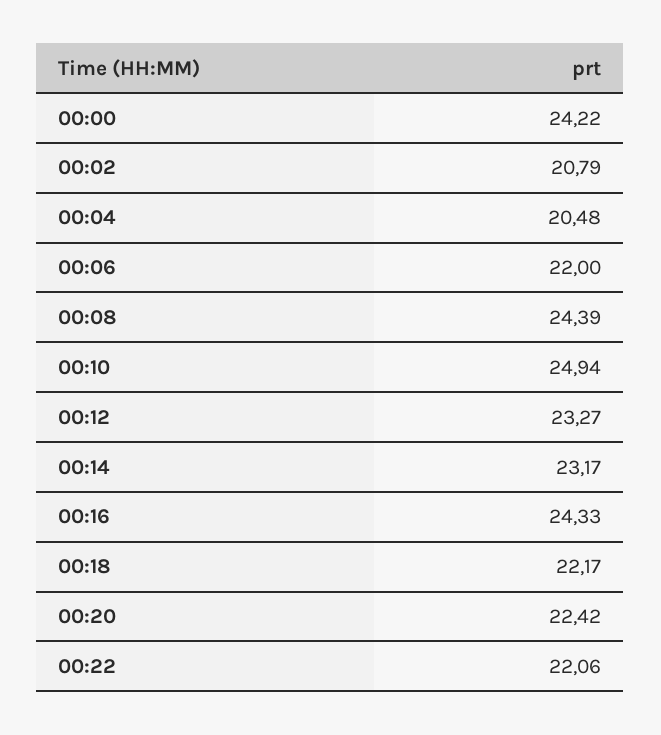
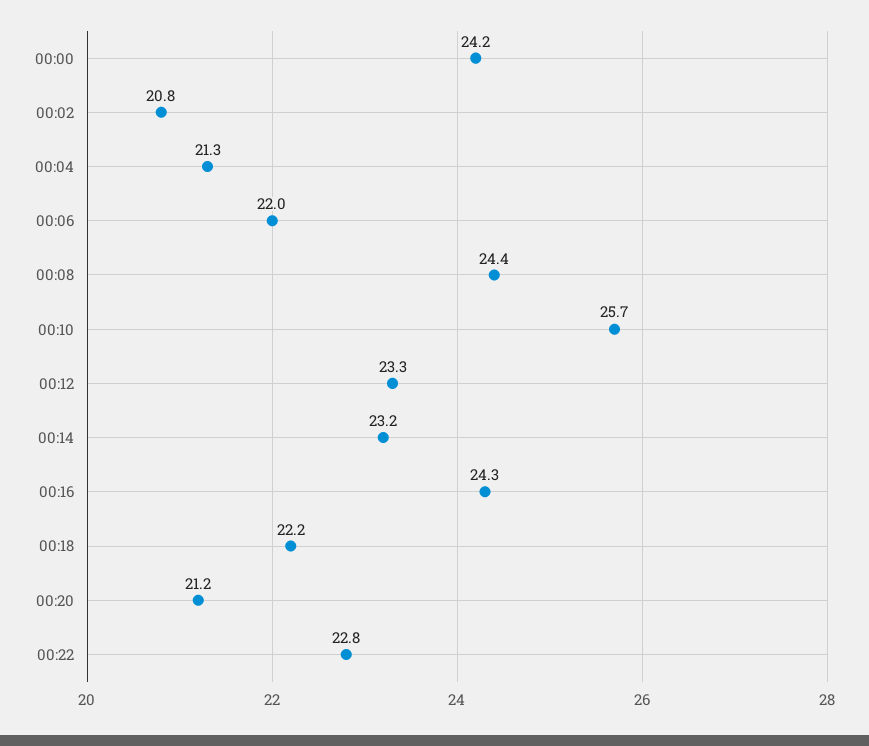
00:04: 20.48 -> 21.3
00:10: 24.94 -> 25.7
00:20: 22.42 -> 21.2
00:22: 22.06 -> 22.8

